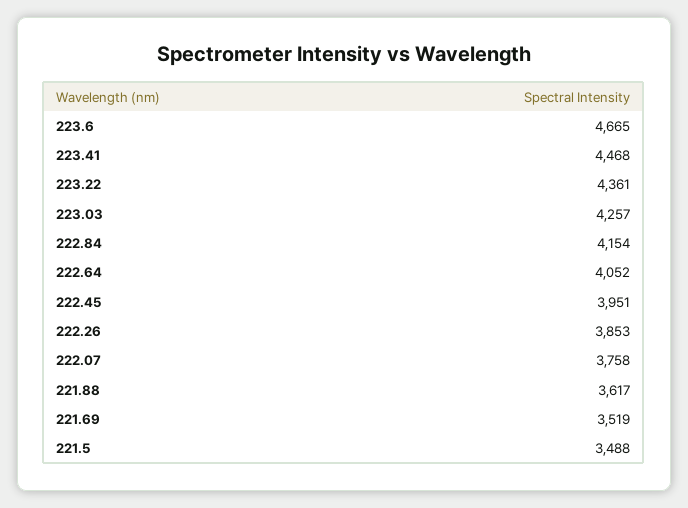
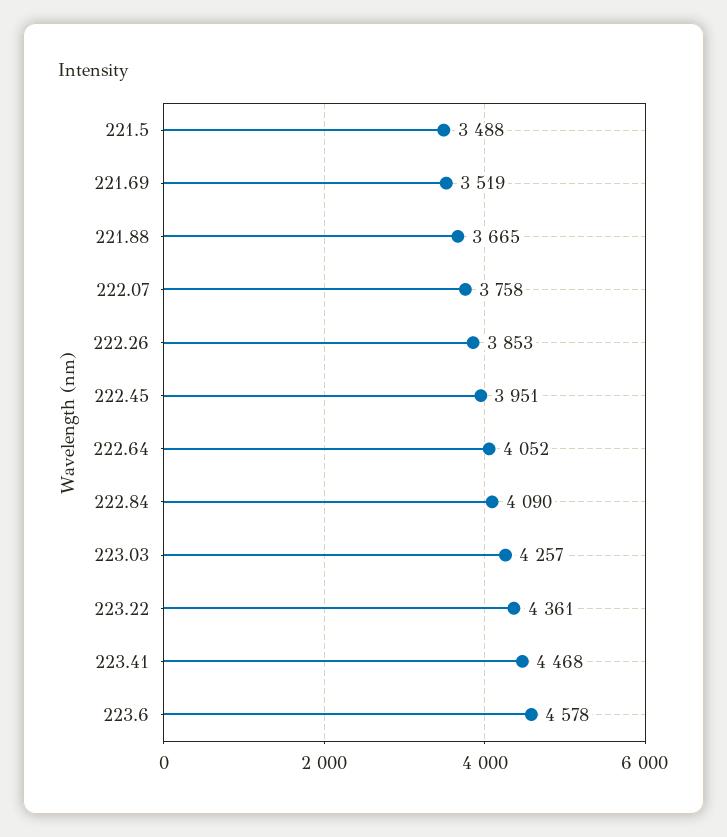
223.6: 4665 -> 4578
222.84: 4154 -> 4090
221.88: 3617 -> 3665

